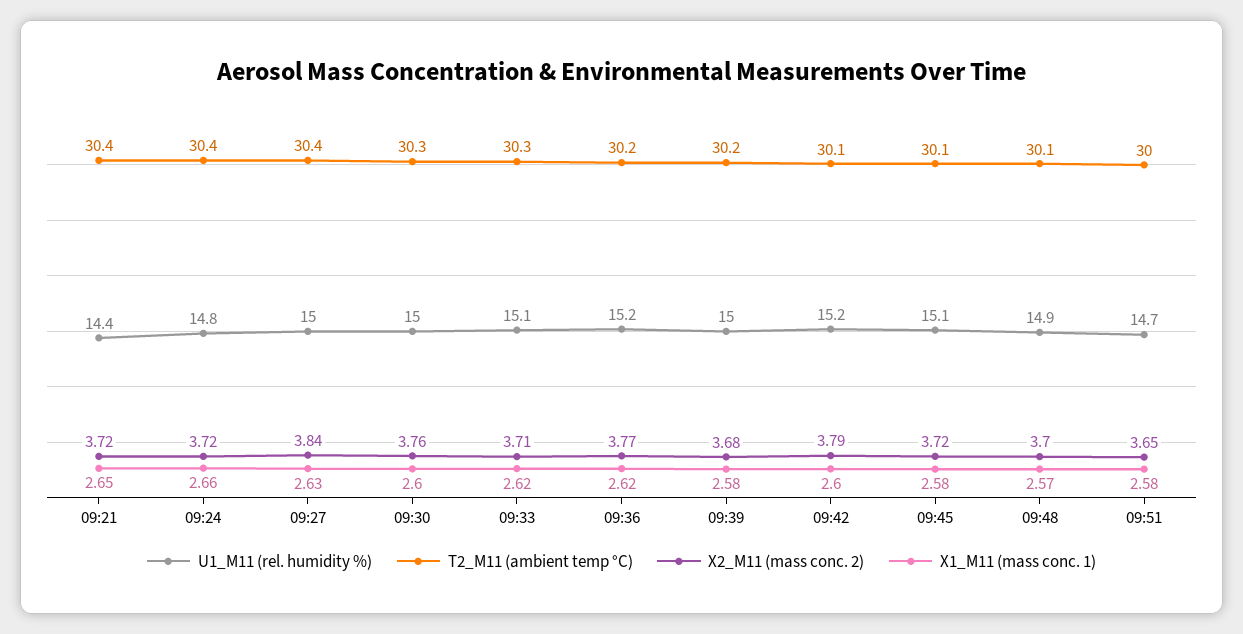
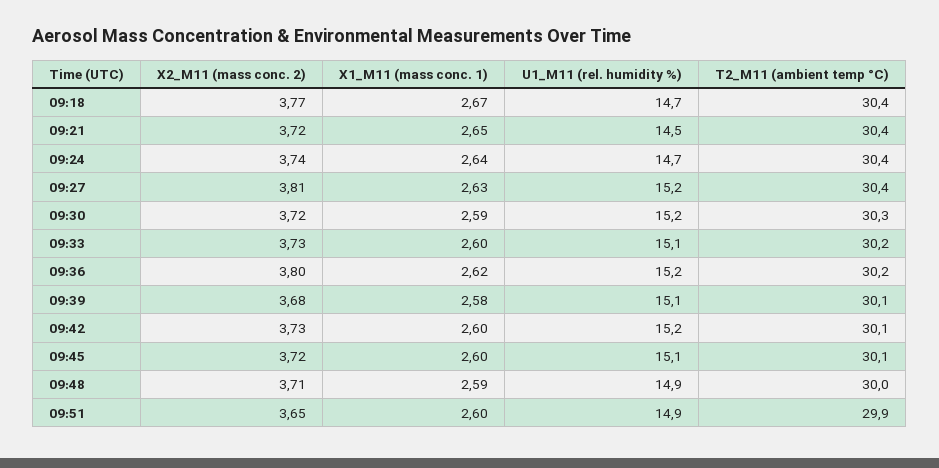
U1_M11 (rel. humidity %), 09:21: 14.4 -> 14.5
U1_M11 (rel. humidity %), 09:24: 14.8 -> 14.7
X2_M11 (mass conc. 2), 09:24: 3.72 -> 3.74
X1_M11 (mass conc. 1), 09:24: 2.66 -> 2.64
U1_M11 (rel. humidity %), 09:27: 15 -> 15.2
X2_M11 (mass conc. 2), 09:27: 3.84 -> 3.81
U1_M11 (rel. humidity %), 09:30: 15 -> 15.2
X2_M11 (mass conc. 2), 09:30: 3.76 -> 3.72
X1_M11 (mass conc. 1), 09:30: 2.6 -> 2.59
T2_M11 (ambient temp °C), 09:33: 30.3 -> 30.2
X2_M11 (mass conc. 2), 09:33: 3.71 -> 3.73
X1_M11 (mass conc. 1), 09:33: 2.62 -> 2.6
X2_M11 (mass conc. 2), 09:36: 3.77 -> 3.8
U1_M11 (rel. humidity %), 09:39: 15 -> 15.1
T2_M11 (ambient temp °C), 09:39: 30.2 -> 30.1
X2_M11 (mass conc. 2), 09:42: 3.79 -> 3.73
X1_M11 (mass conc. 1), 09:45: 2.58 -> 2.6
T2_M11 (ambient temp °C), 09:48: 30.1 -> 30
X2_M11 (mass conc. 2), 09:48: 3.7 -> 3.71
X1_M11 (mass conc. 1), 09:48: 2.57 -> 2.59
U1_M11 (rel. humidity %), 09:51: 14.7 -> 14.9
T2_M11 (ambient temp °C), 09:51: 30 -> 29.9
X1_M11 (mass conc. 1), 09:51: 2.58 -> 2.6
X2_M11 (mass conc. 2), 09:18: none -> 3.77
X1_M11 (mass conc. 1), 09:18: none -> 2.67
U1_M11 (rel. humidity %), 09:18: none -> 14.7
T2_M11 (ambient temp °C), 09:18: none -> 30.4

